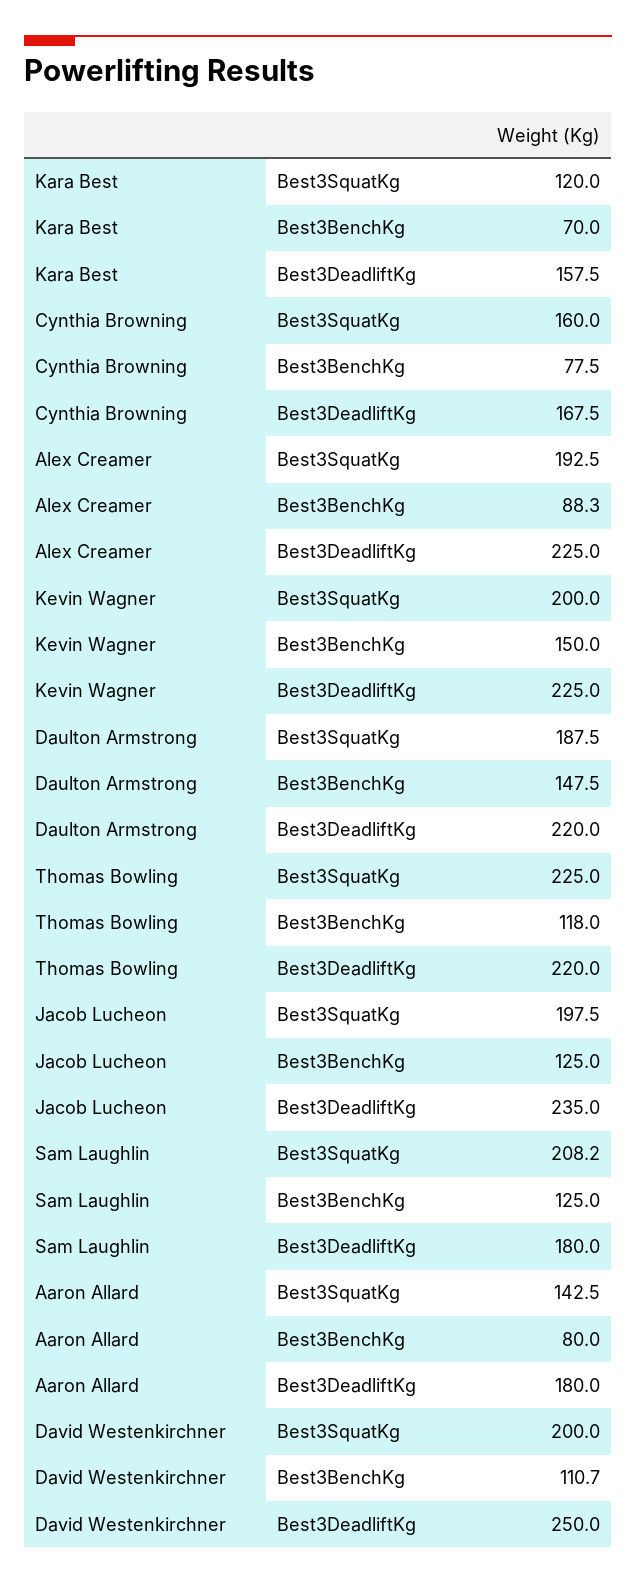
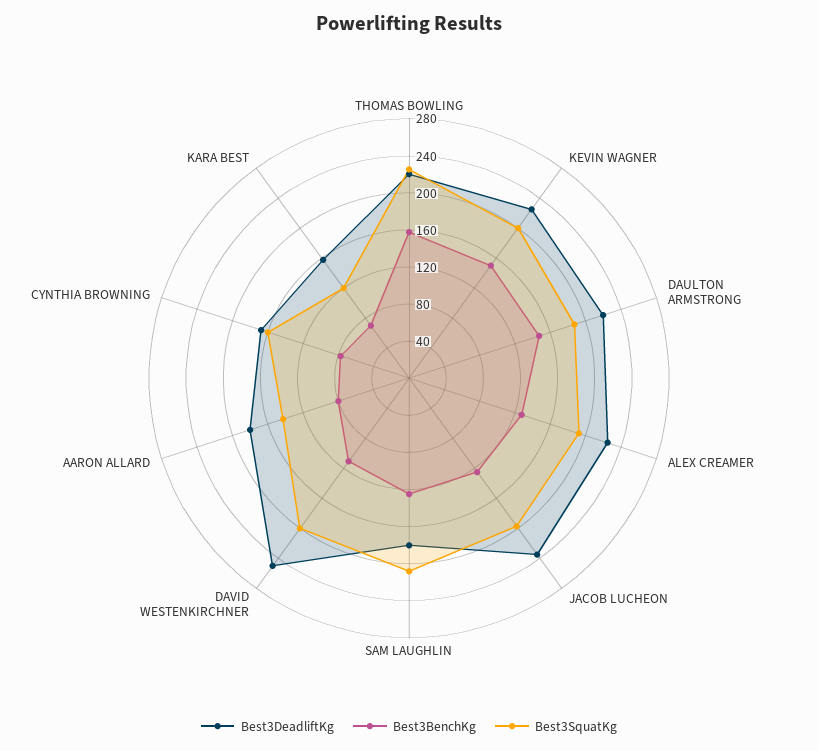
Best3BenchKg, Alex Creamer: 88.3 -> 130
Best3BenchKg, Thomas Bowling: 118 -> 160

